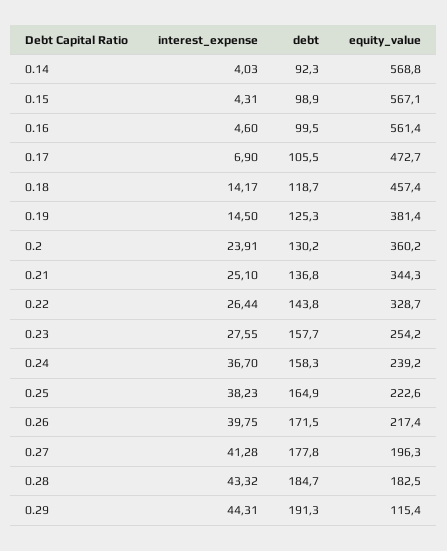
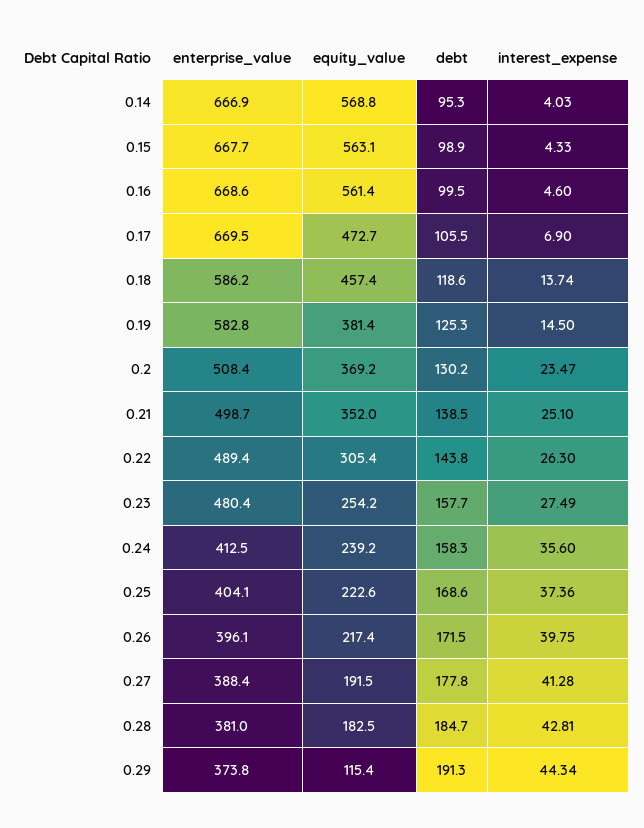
debt, 0.14: 92.3 -> 95.3
interest_expense, 0.15: 4.31 -> 4.33
equity_value, 0.15: 567.1 -> 563.1
interest_expense, 0.18: 14.17 -> 13.74
debt, 0.18: 118.7 -> 118.6
interest_expense, 0.2: 23.91 -> 23.47
equity_value, 0.2: 360.2 -> 369.2
debt, 0.21: 136.8 -> 138.5
equity_value, 0.21: 344.3 -> 352
interest_expense, 0.22: 26.44 -> 26.3
equity_value, 0.22: 328.7 -> 305.4
interest_expense, 0.23: 27.55 -> 27.49
interest_expense, 0.24: 36.7 -> 35.6
interest_expense, 0.25: 38.23 -> 37.36
debt, 0.25: 164.9 -> 168.6
equity_value, 0.27: 196.3 -> 191.5
interest_expense, 0.28: 43.32 -> 42.81
interest_expense, 0.29: 44.31 -> 44.34
enterprise_value, 0.14: none -> 666.9
enterprise_value, 0.15: none -> 667.7
enterprise_value, 0.16: none -> 668.6
enterprise_value, 0.17: none -> 669.5
enterprise_value, 0.18: none -> 586.2
enterprise_value, 0.19: none -> 582.8
enterprise_value, 0.2: none -> 508.4
enterprise_value, 0.21: none -> 498.7
enterprise_value, 0.22: none -> 489.4
enterprise_value, 0.23: none -> 480.4
enterprise_value, 0.24: none -> 412.5
enterprise_value, 0.25: none -> 404.1
enterprise_value, 0.26: none -> 396.1
enterprise_value, 0.27: none -> 388.4
enterprise_value, 0.28: none -> 381
enterprise_value, 0.29: none -> 373.8

